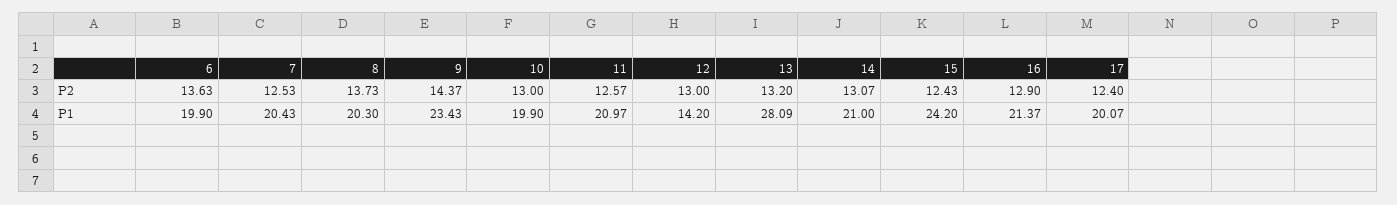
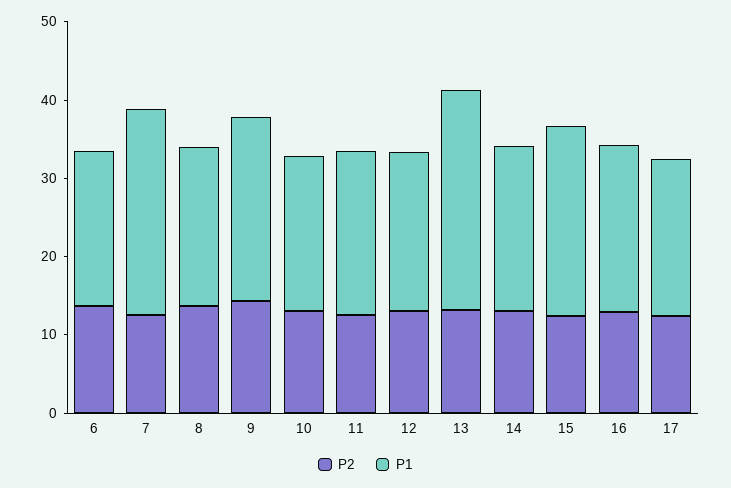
P1, 7: 20.43 -> 26
P1, 12: 14.2 -> 20

